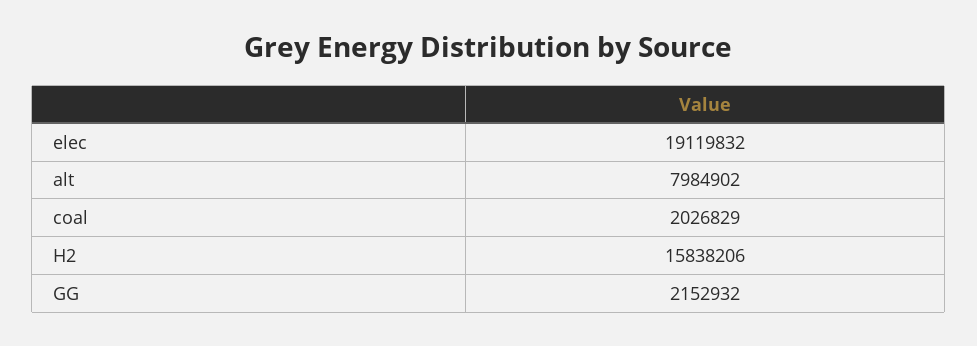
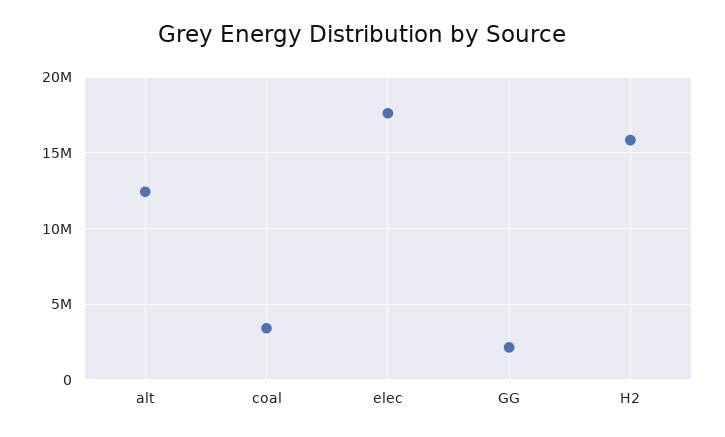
elec: 19119832 -> 17500000
alt: 7984902 -> 12500000
coal: 2026829 -> 3500000

